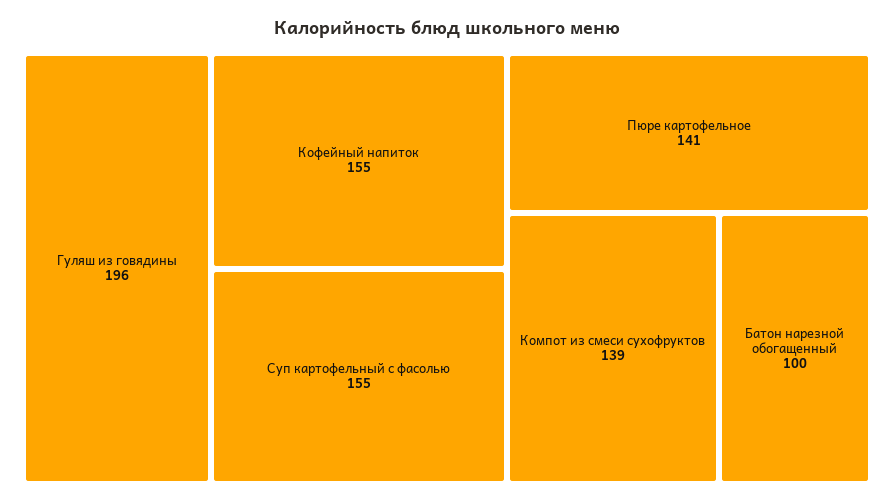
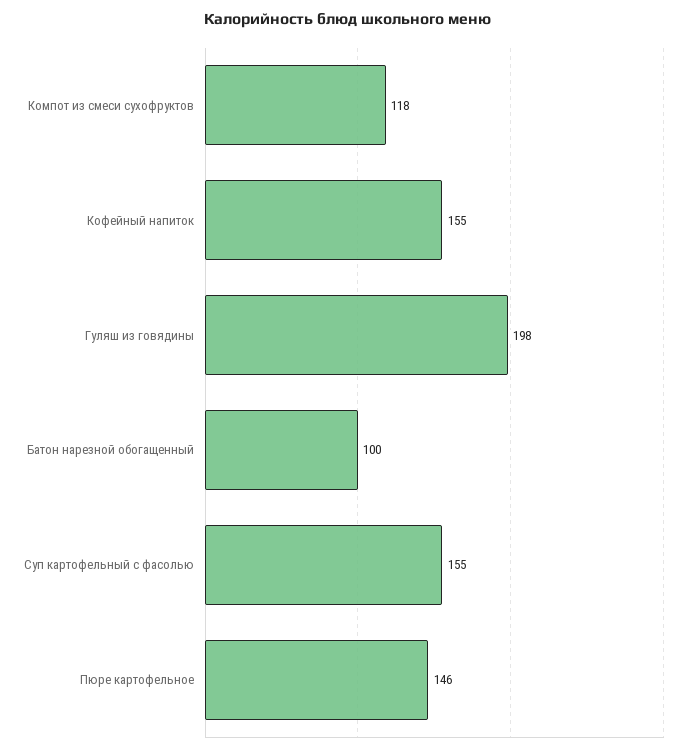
Гуляш из говядины: 196 -> 198
Пюре картофельное: 141 -> 146
Компот из смеси сухофруктов: 139 -> 118

